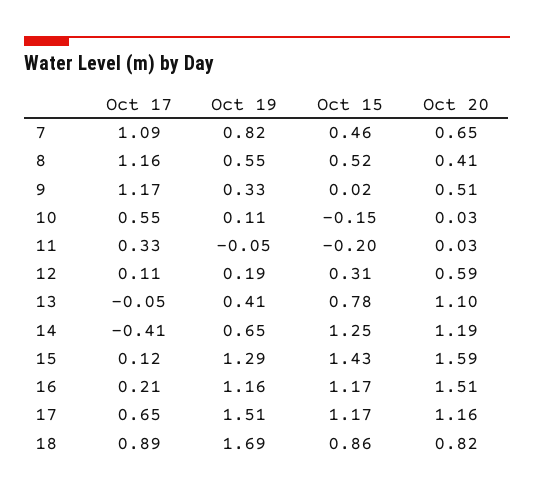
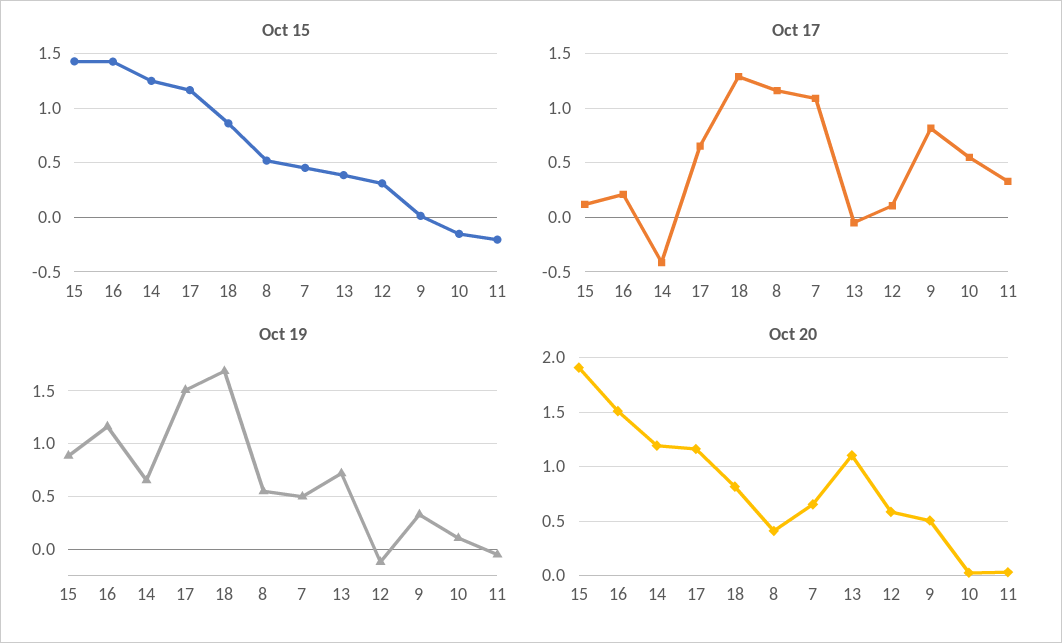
Oct 19, 7: 0.82 -> 0.5
Oct 17, 9: 1.17 -> 0.8
Oct 19, 12: 0.19 -> -0.1
Oct 19, 13: 0.41 -> 0.7
Oct 15, 13: 0.78 -> 0.4
Oct 19, 15: 1.29 -> 0.9
Oct 20, 15: 1.59 -> 1.9
Oct 15, 16: 1.17 -> 1.4
Oct 17, 18: 0.89 -> 1.3

